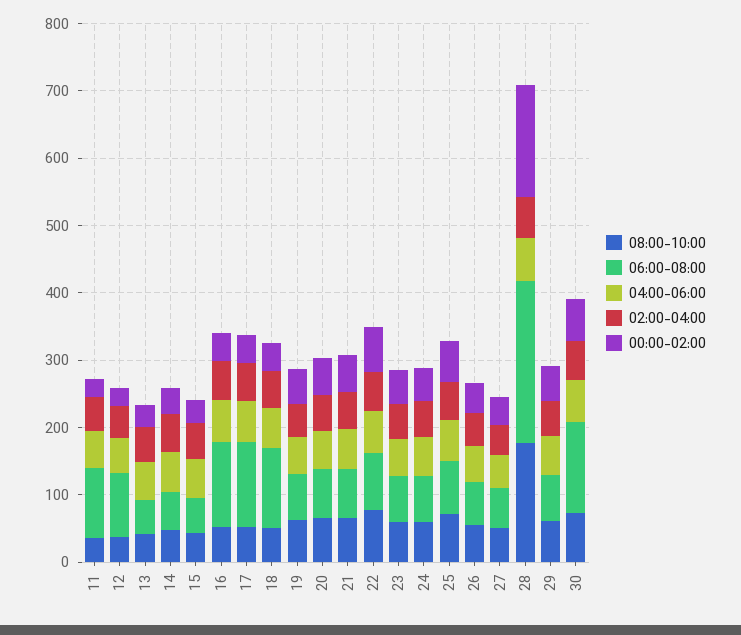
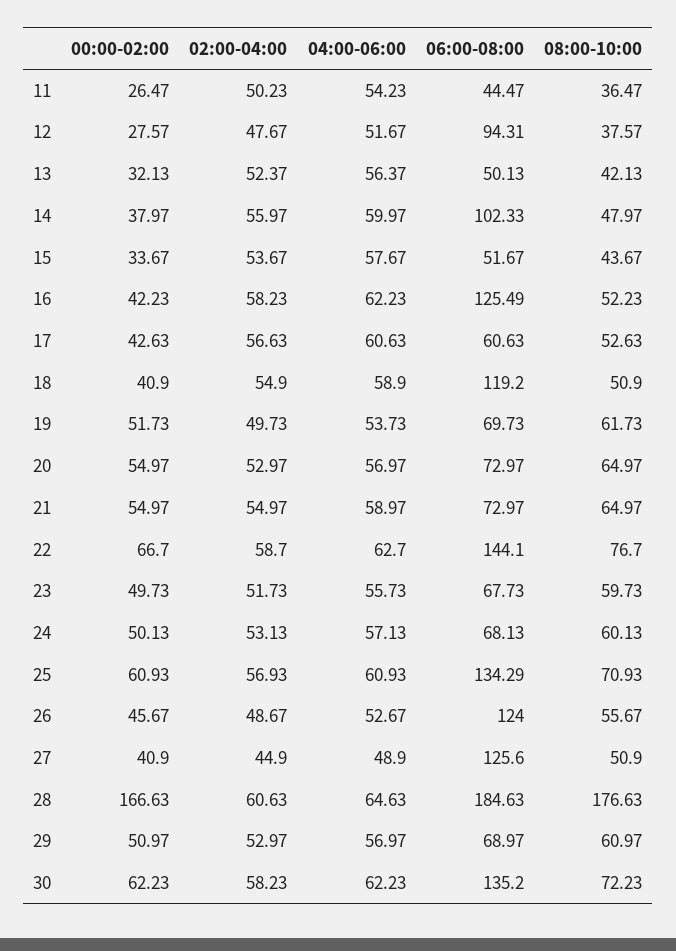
06:00-08:00, 11: 100 -> 44.47
06:00-08:00, 14: 60 -> 102.33
06:00-08:00, 17: 120 -> 60.63
06:00-08:00, 22: 80 -> 144.1
06:00-08:00, 25: 80 -> 134.29
06:00-08:00, 26: 60 -> 124
06:00-08:00, 27: 60 -> 125.6
06:00-08:00, 28: 240 -> 184.63

